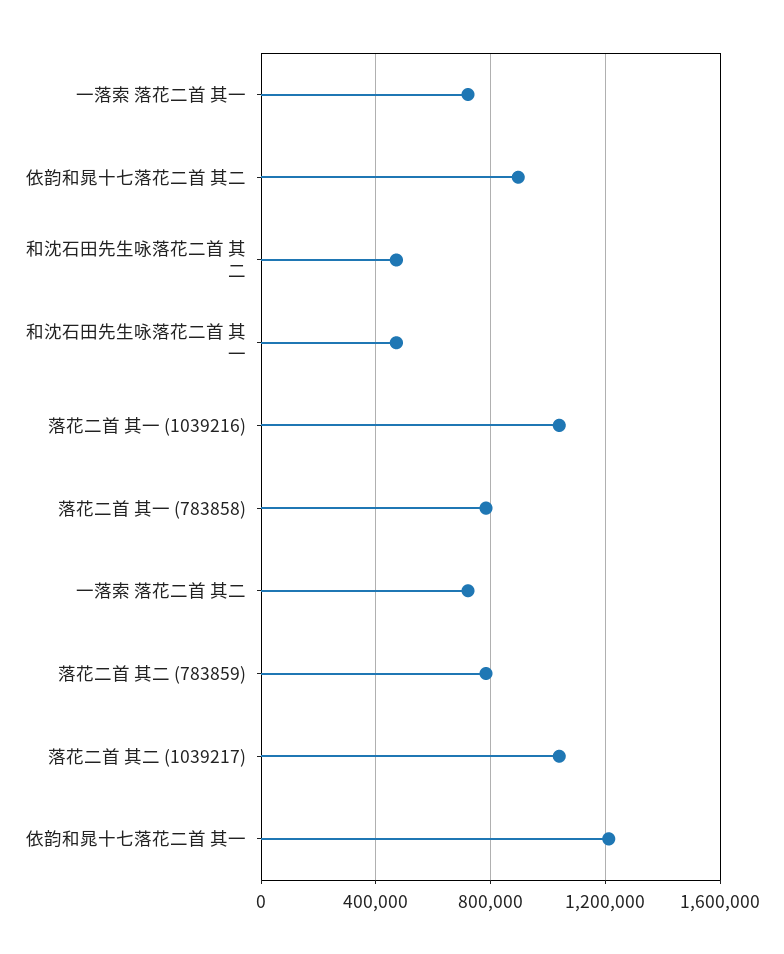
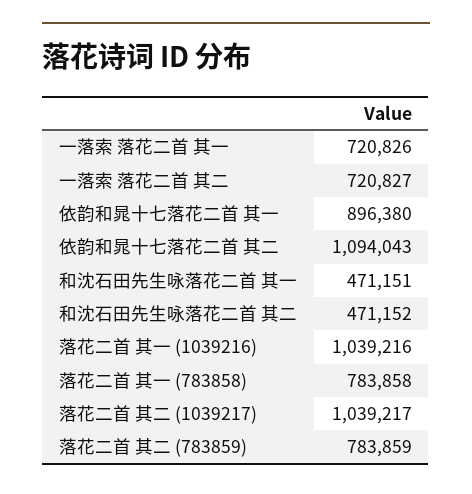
依韵和晁十七落花二首 其二: 900000 -> 1094043
依韵和晁十七落花二首 其一: 1200000 -> 896380

